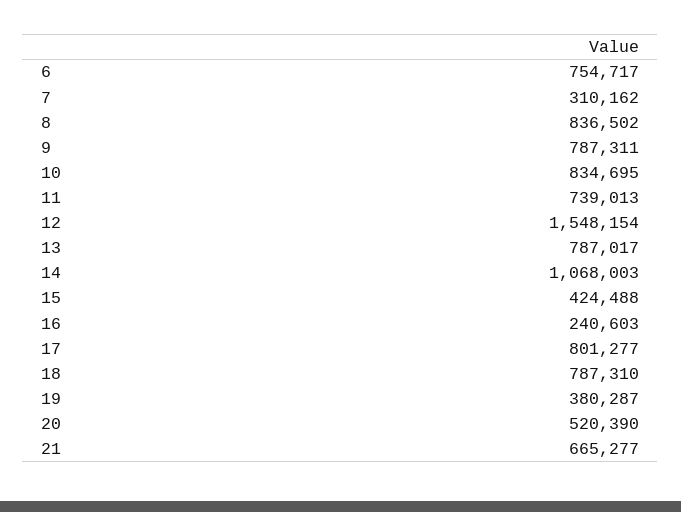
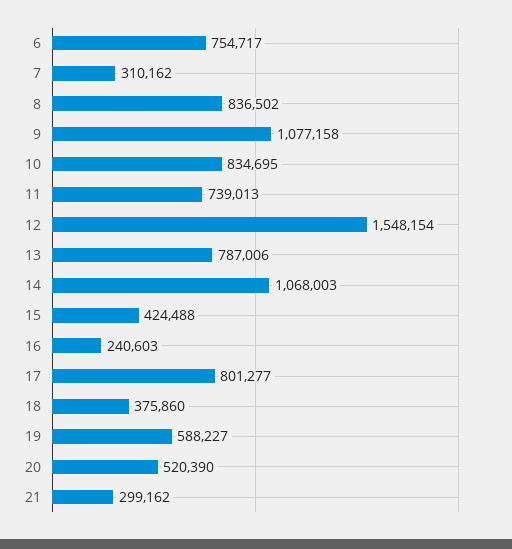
9: 787311 -> 1077158
13: 787017 -> 787006
18: 787310 -> 375860
19: 380287 -> 588227
21: 665277 -> 299162

